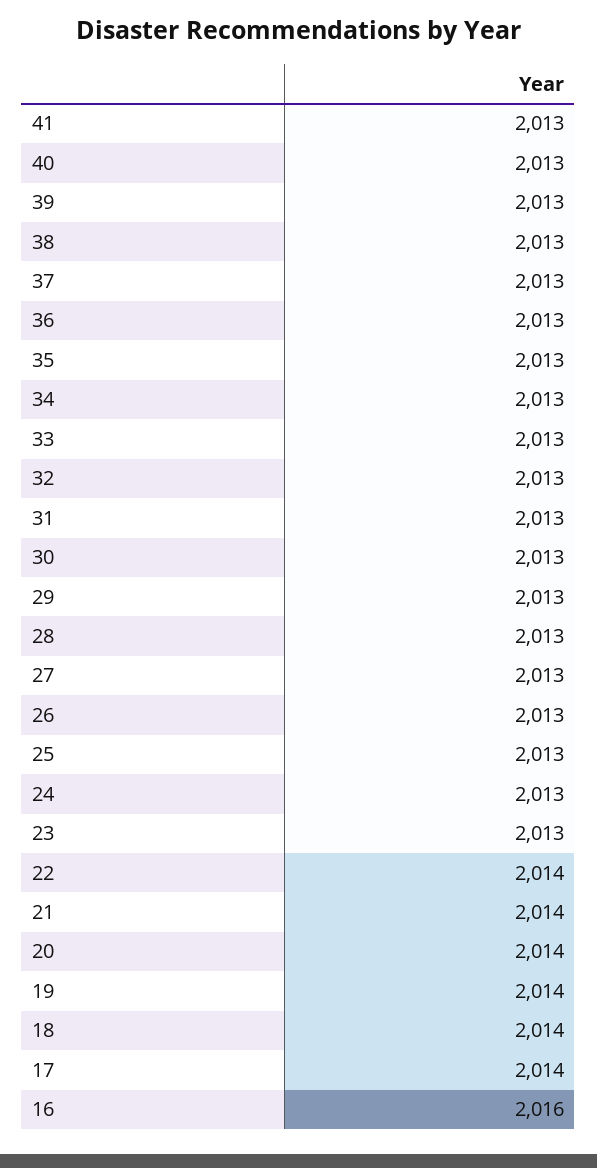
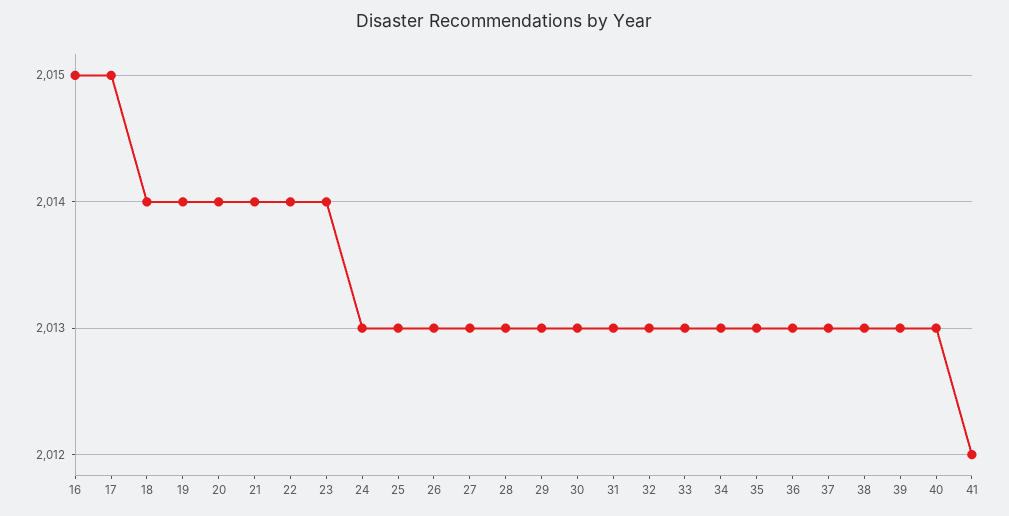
41: 2013 -> 2012
23: 2013 -> 2014
17: 2014 -> 2015
16: 2016 -> 2015

